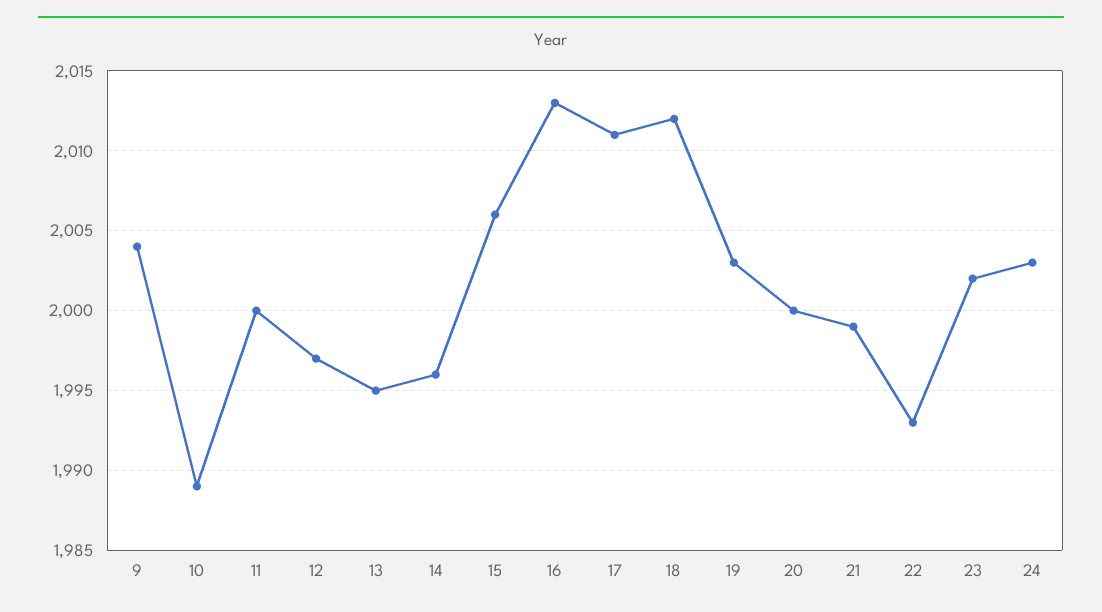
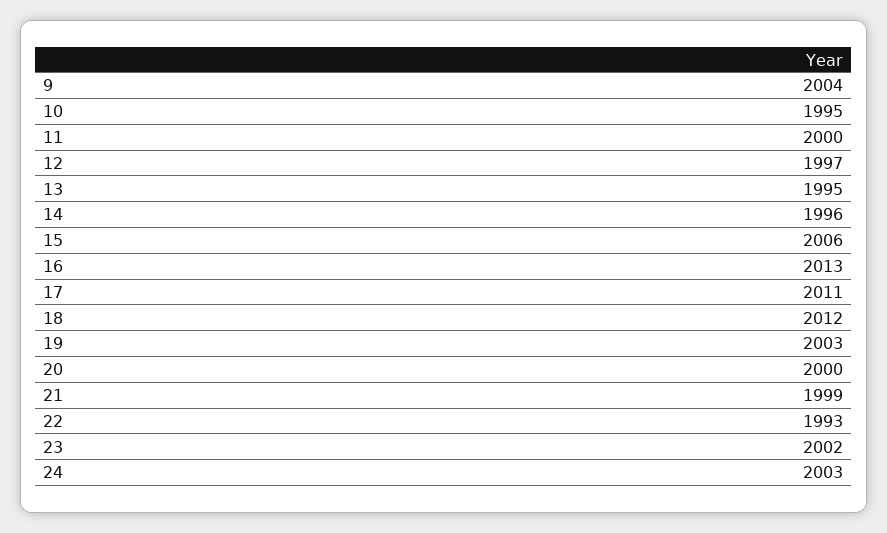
10: 1989 -> 1995

